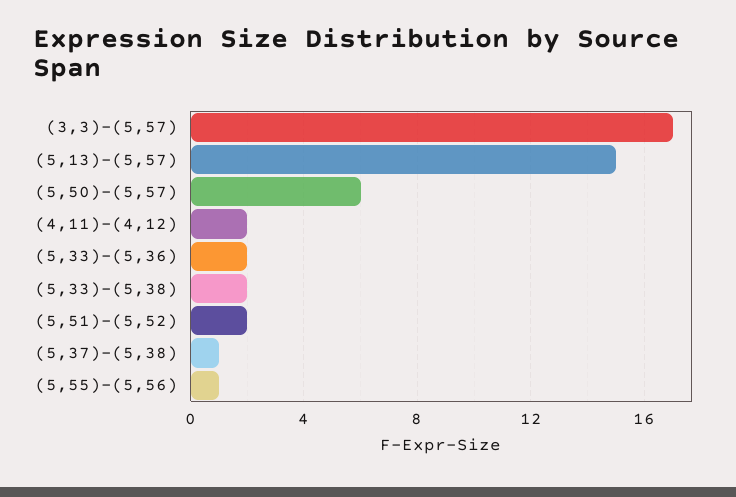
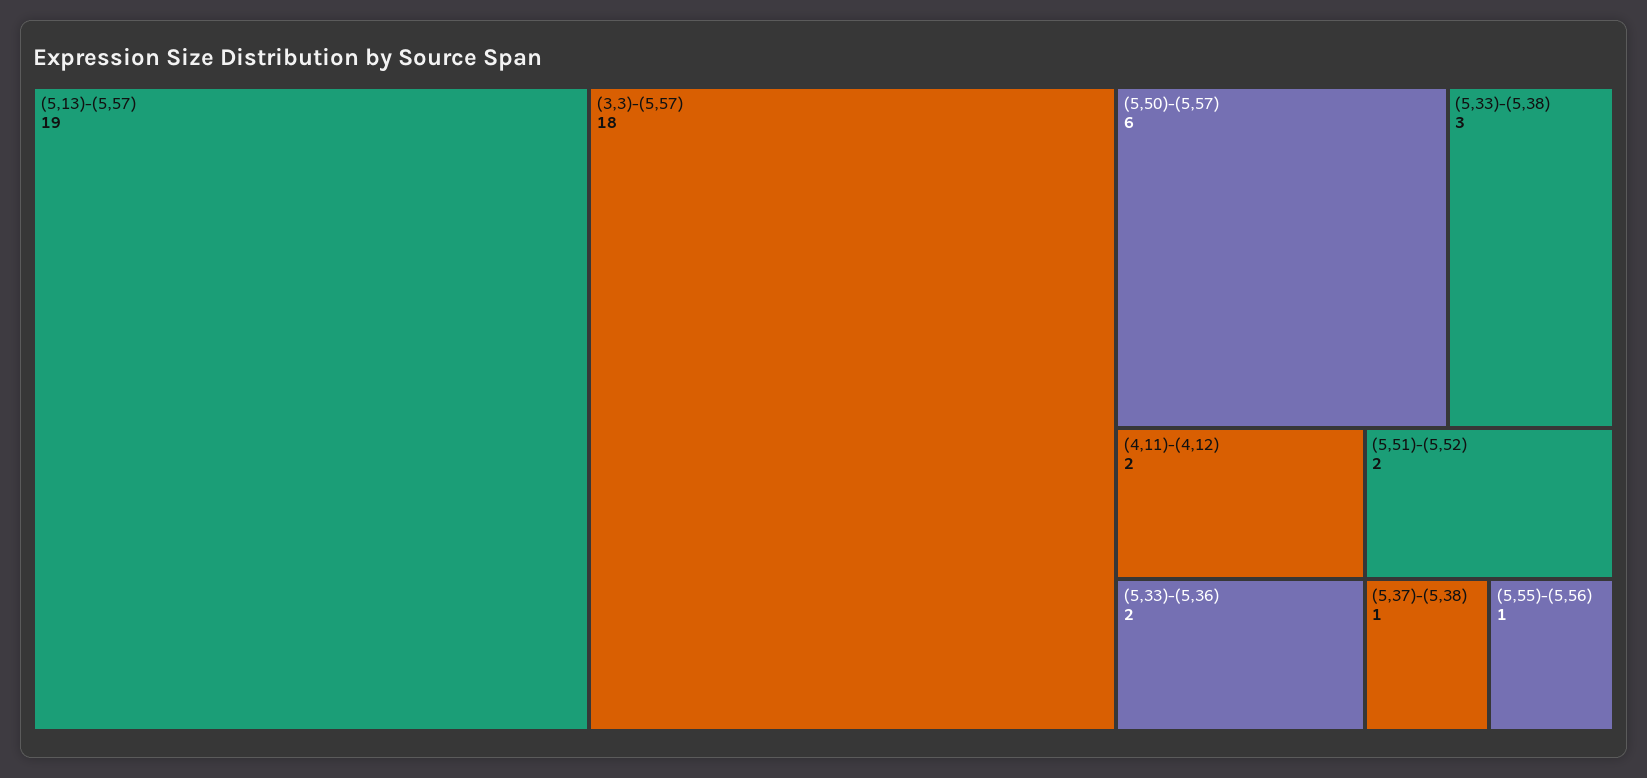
(3,3)-(5,57): 17 -> 18
(5,13)-(5,57): 15 -> 19
(5,33)-(5,38): 2 -> 3

